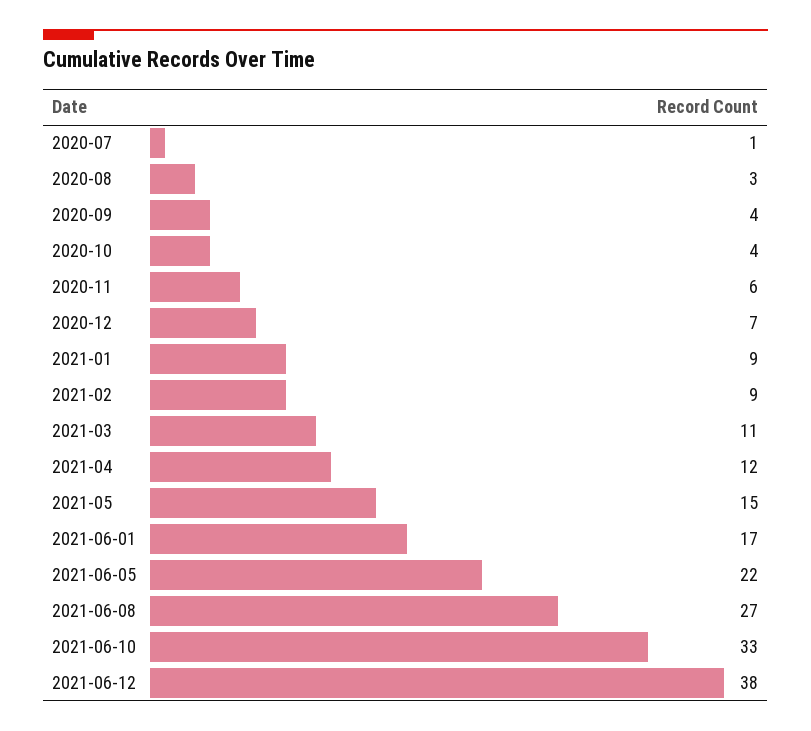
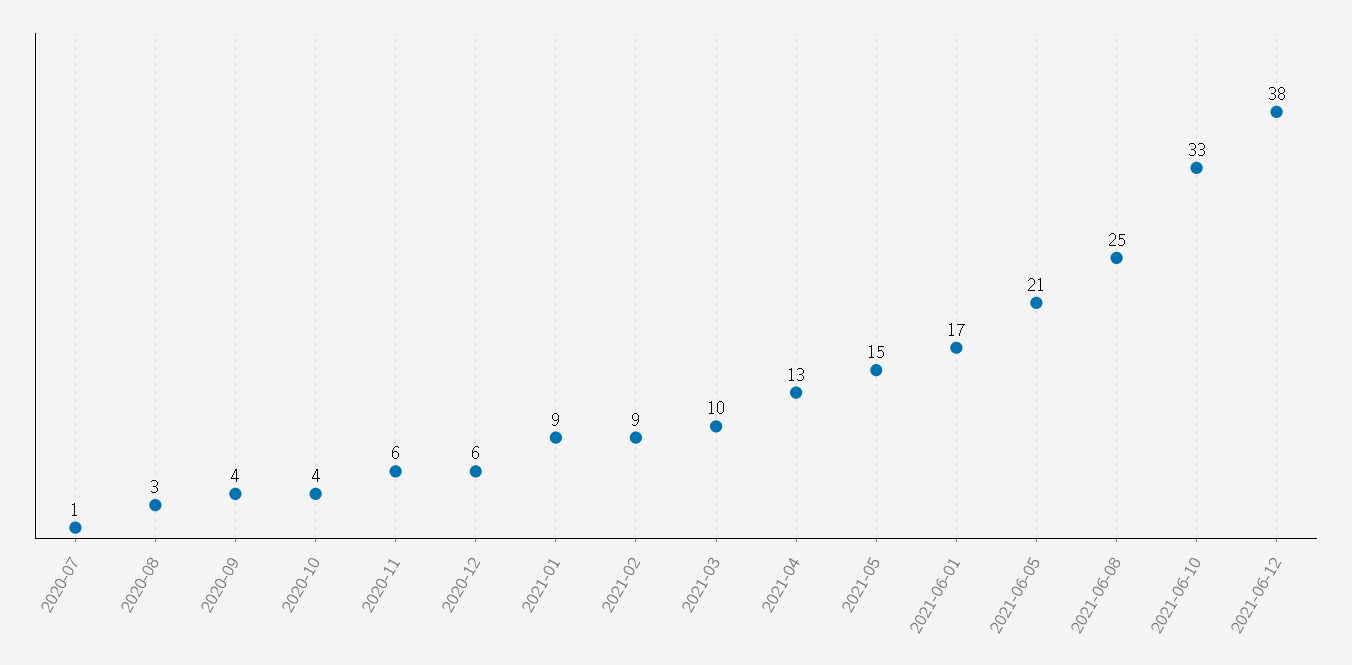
2020-12: 7 -> 6
2021-03: 11 -> 10
2021-04: 12 -> 13
2021-06-05: 22 -> 21
2021-06-08: 27 -> 25

